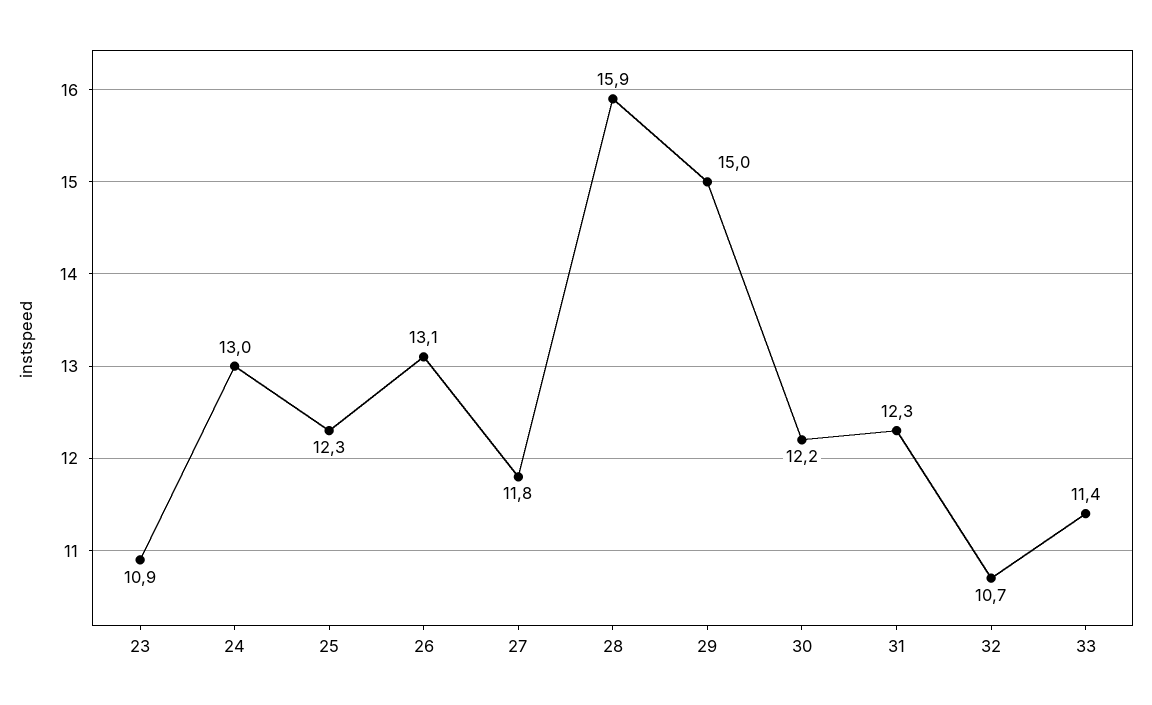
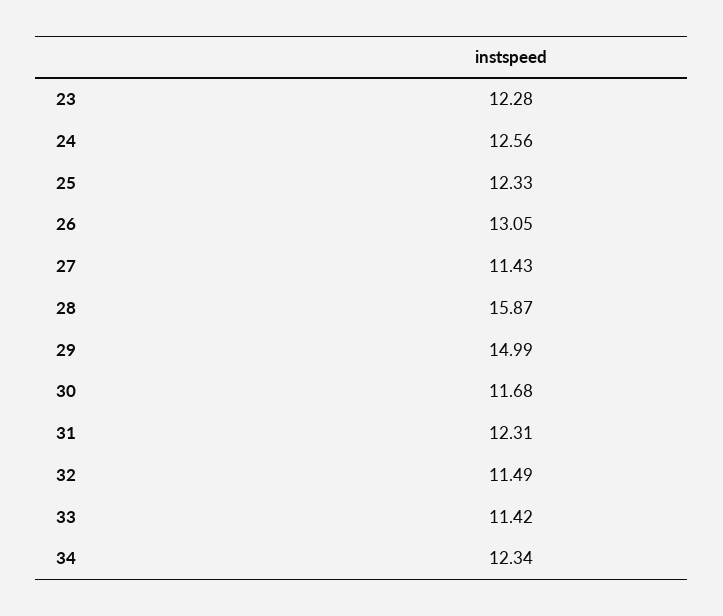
23: 10.9 -> 12.28
24: 13 -> 12.56
27: 11.8 -> 11.43
30: 12.2 -> 11.68
32: 10.7 -> 11.49
34: none -> 12.34

